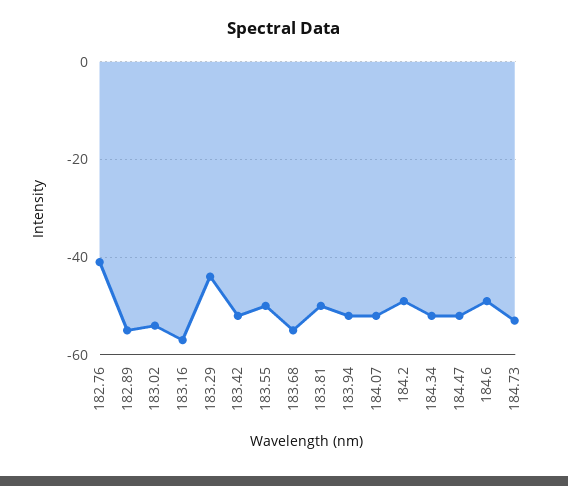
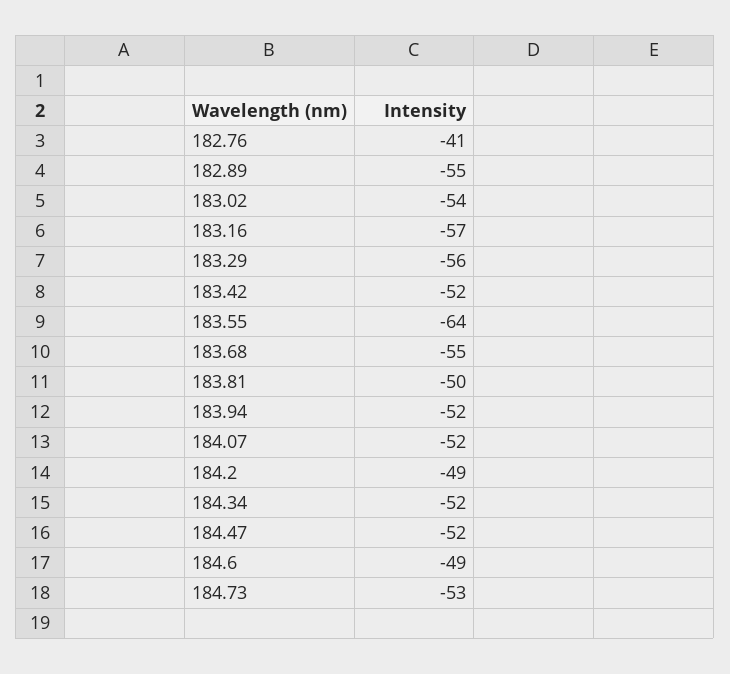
183.29: -45 -> -56
183.55: -50 -> -64

